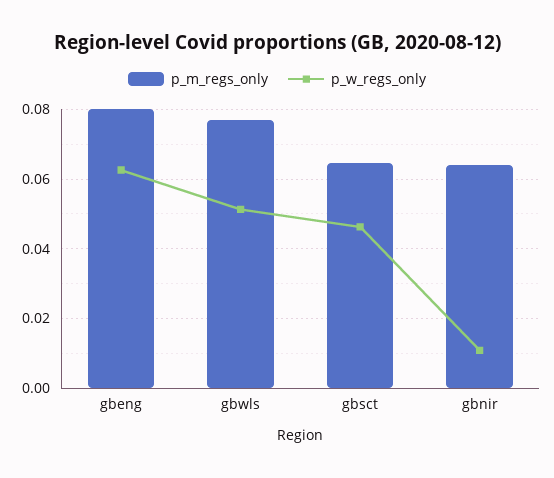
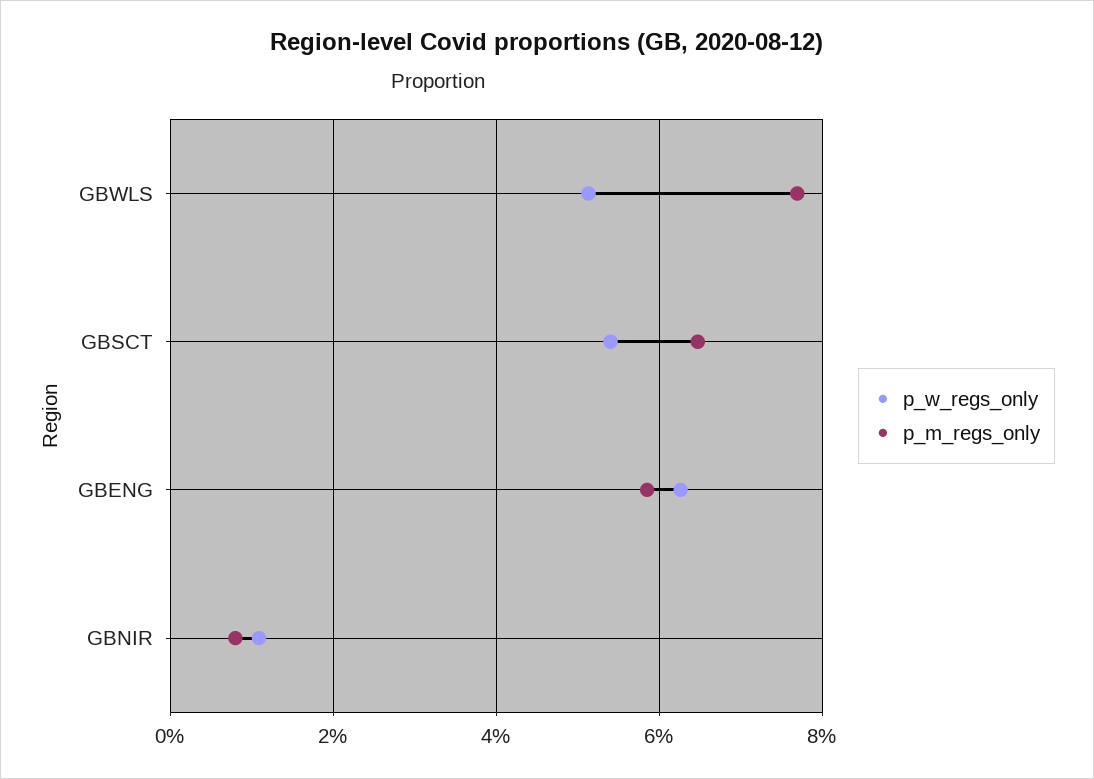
p_m_regs_only, gbeng: 0.08 -> 0.058
p_w_regs_only, gbsct: 0.046 -> 0.054
p_m_regs_only, gbnir: 0.064 -> 0.008

